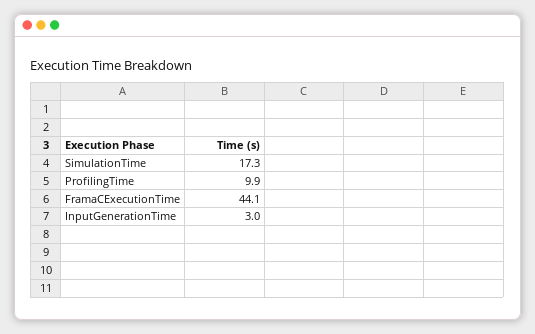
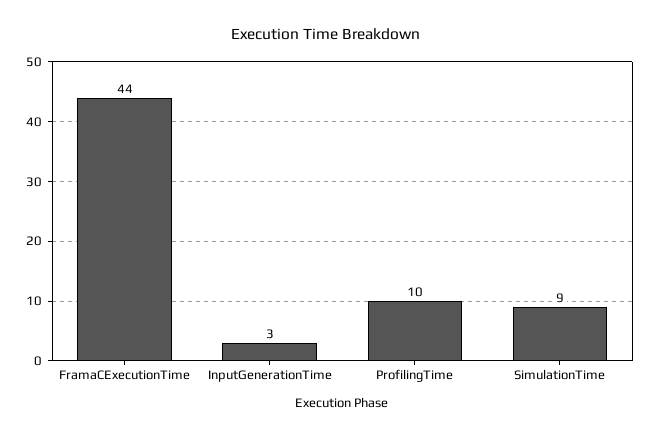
SimulationTime: 17.3 -> 9

